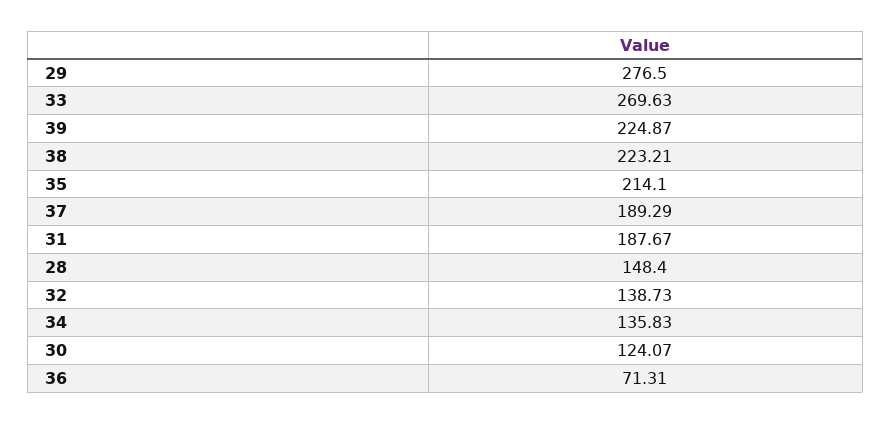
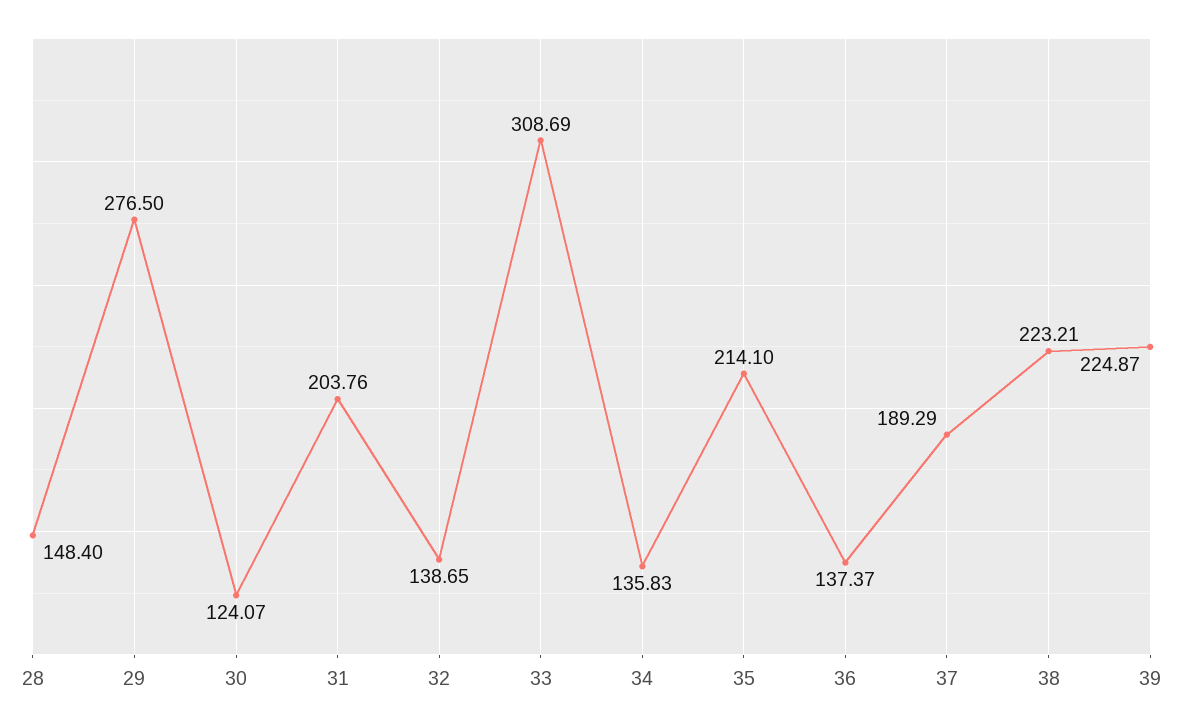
33: 269.63 -> 308.69
31: 187.67 -> 203.76
32: 138.73 -> 138.65
36: 71.31 -> 137.37

